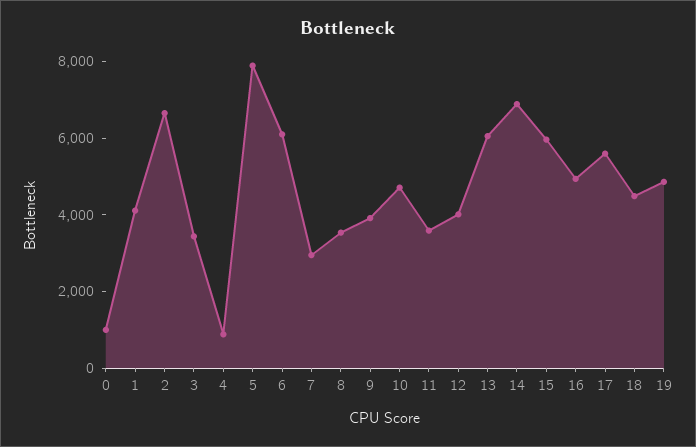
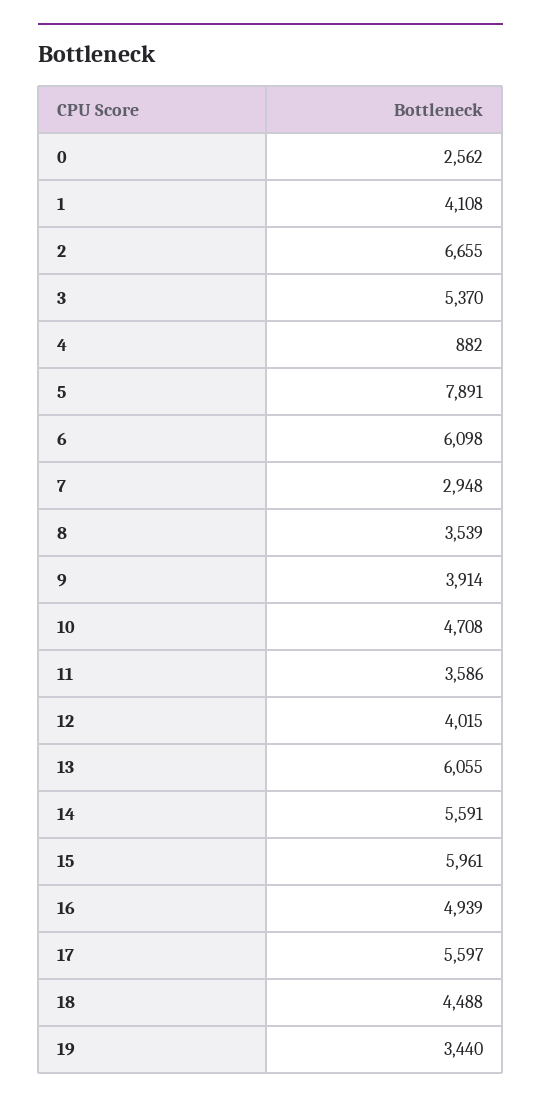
0: 1000 -> 2562
3: 3500 -> 5370
14: 7000 -> 5591
19: 5000 -> 3440

